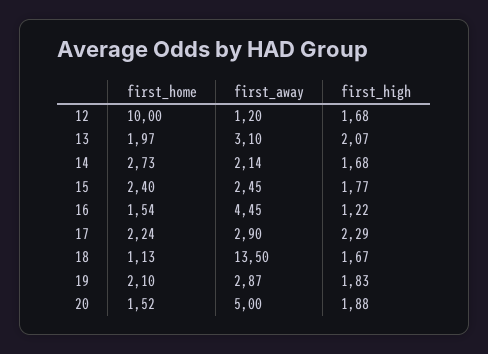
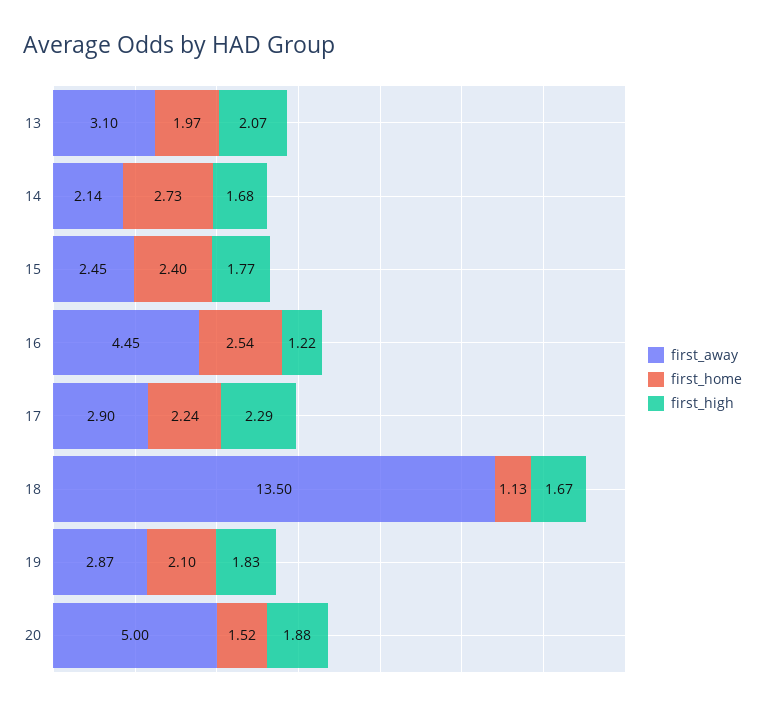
first_home, 12: 10 -> none
first_away, 12: 1.2 -> none
first_high, 12: 1.68 -> none
first_home, 16: 1.54 -> 2.54

